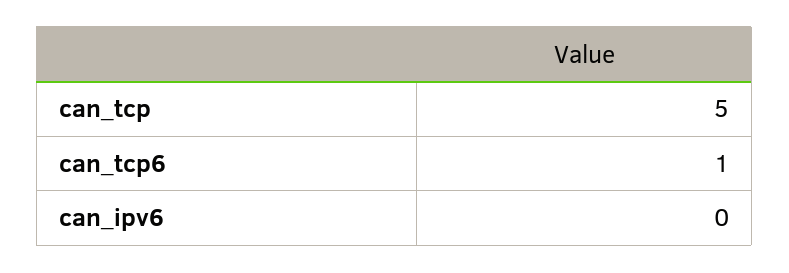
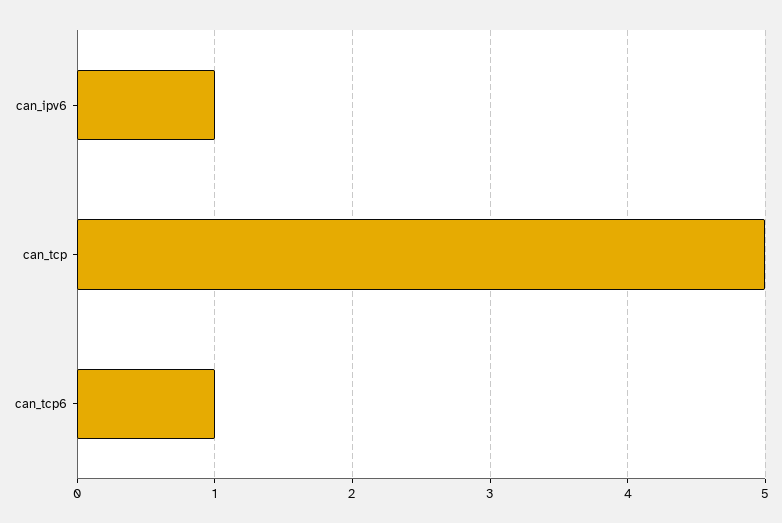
can_ipv6: 0 -> 1

